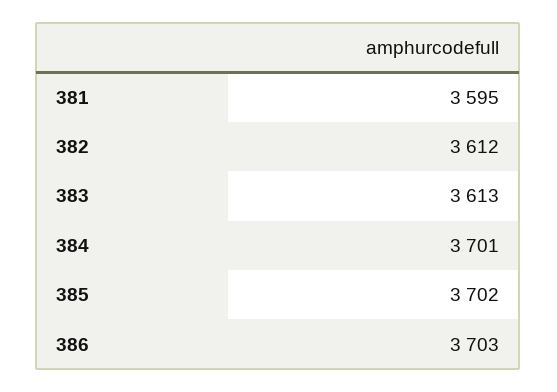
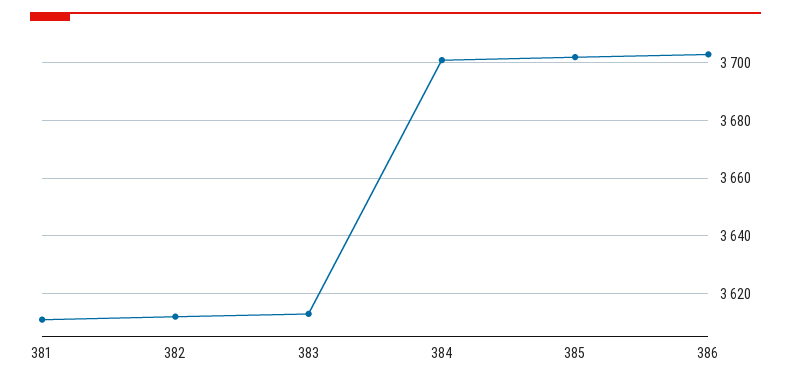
381: 3595 -> 3610

